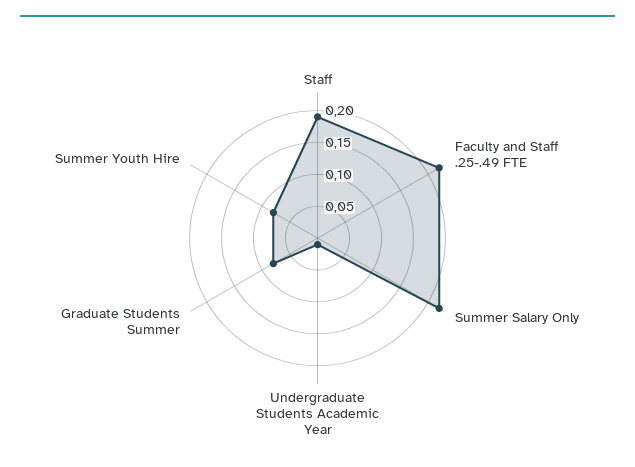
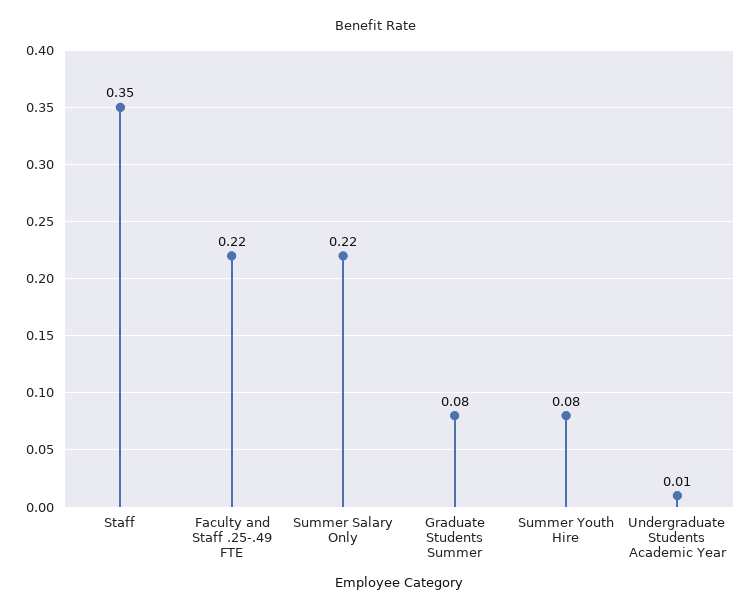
Staff: 0.2 -> 0.35

